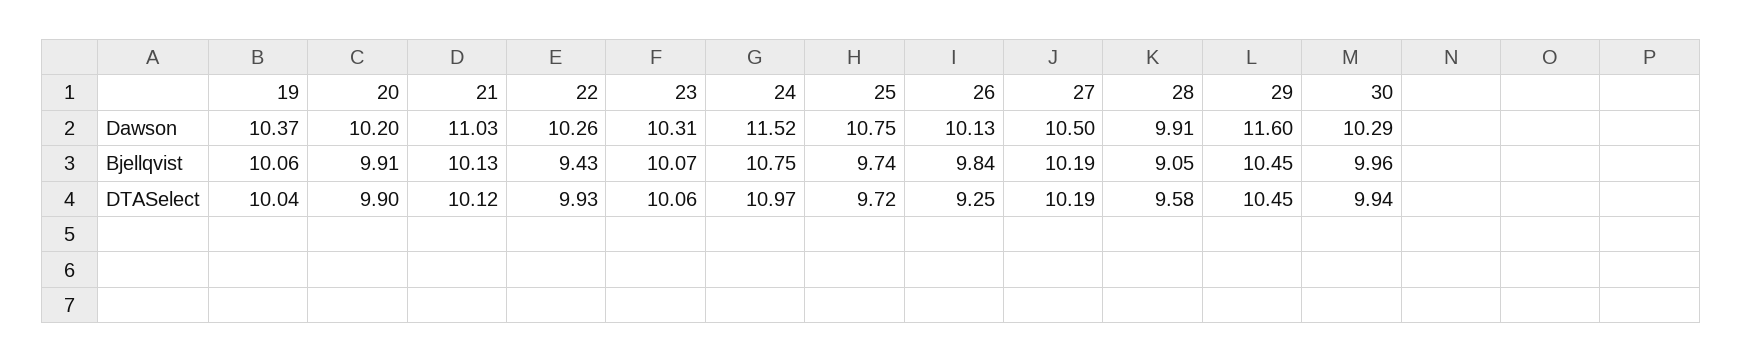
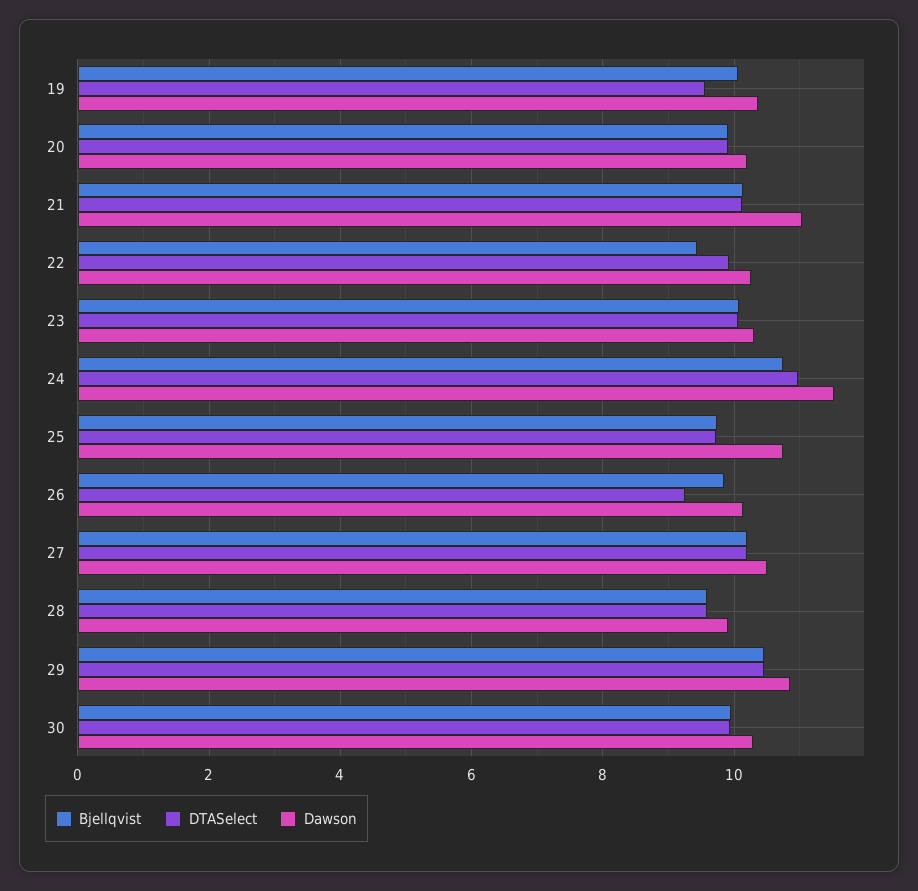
Dawson, 29: 11.6 -> 10.8
Bjellqvist, 28: 9.05 -> 9.6
DTASelect, 19: 10.04 -> 9.6

